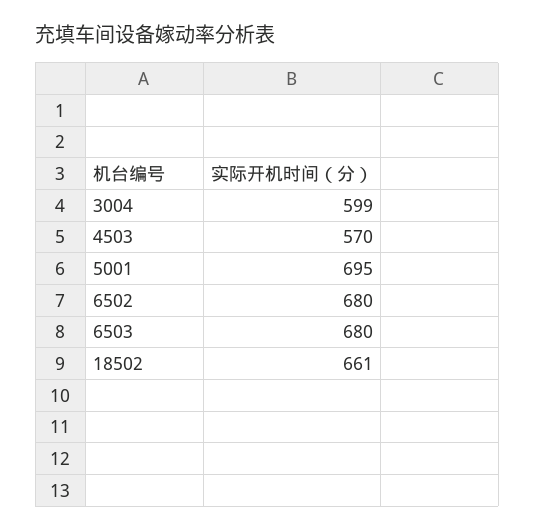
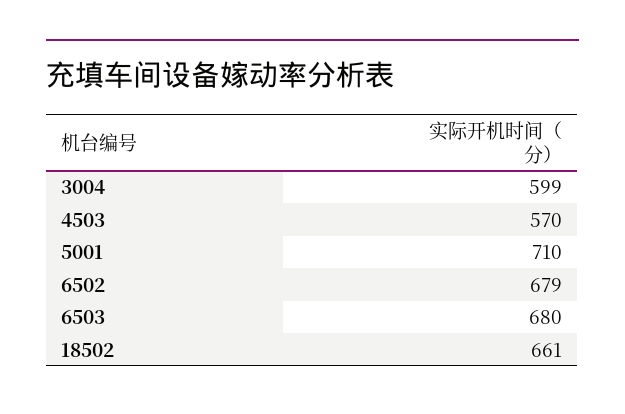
5001: 695 -> 710
6502: 680 -> 679

